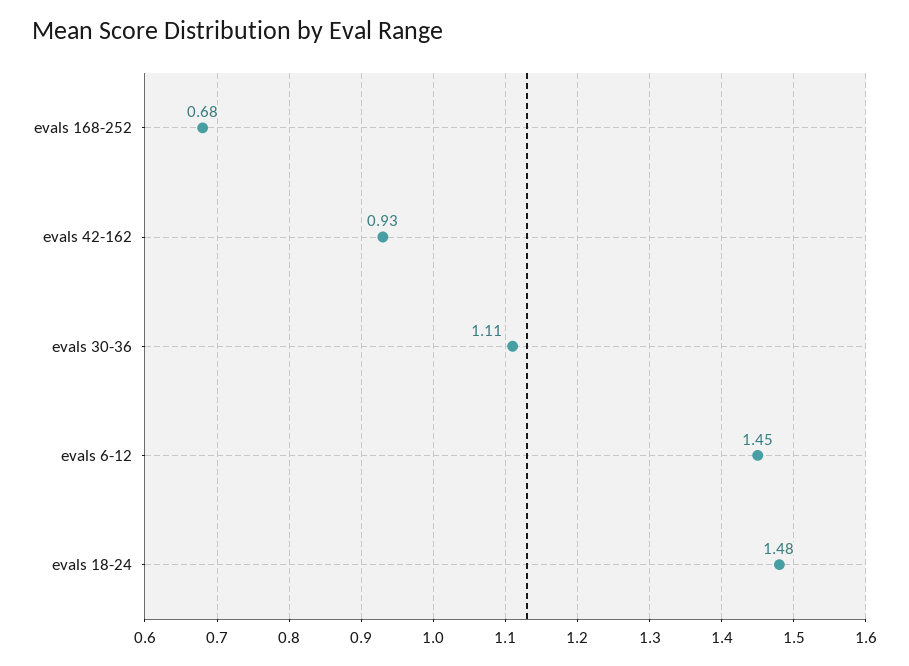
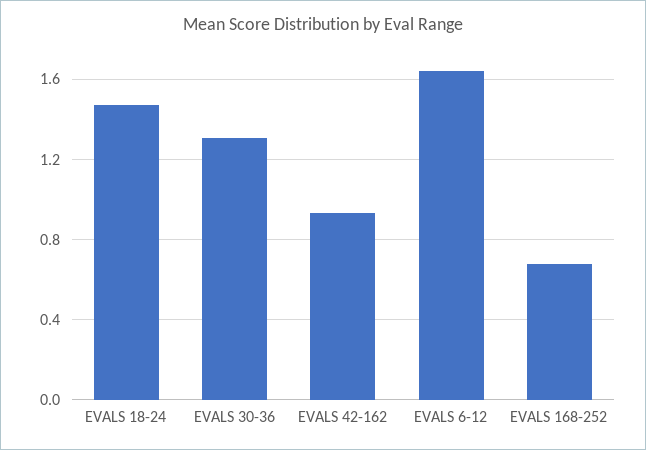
evals 30-36: 1.11 -> 1.3
evals 6-12: 1.45 -> 1.65

